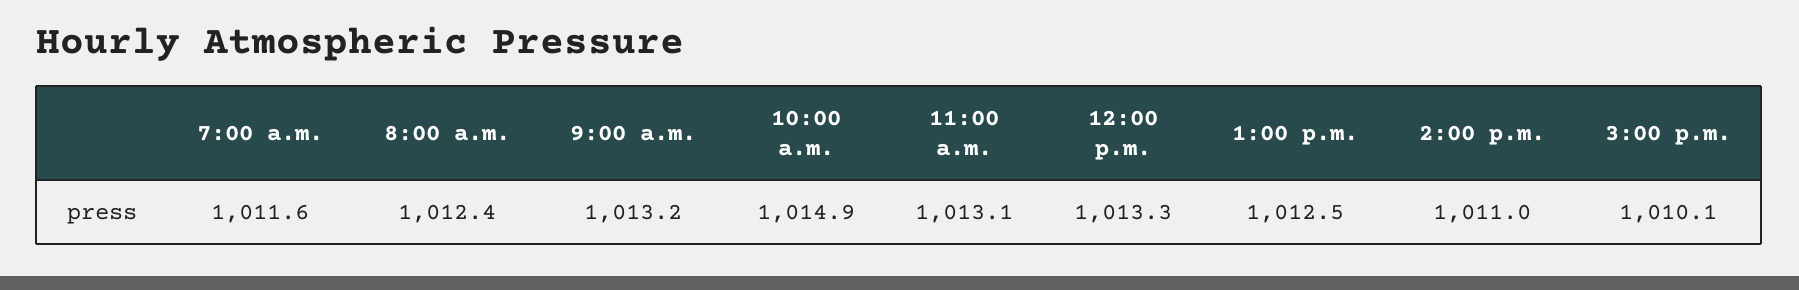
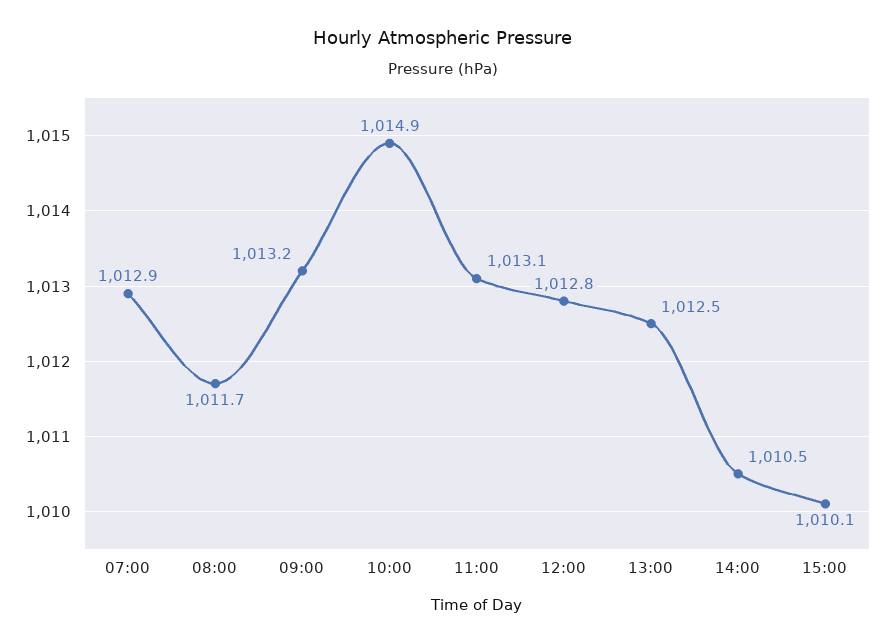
7:00 a.m.: 1011.6 -> 1012.9
8:00 a.m.: 1012.4 -> 1011.7
12:00 p.m.: 1013.3 -> 1012.8
2:00 p.m.: 1011 -> 1010.5

